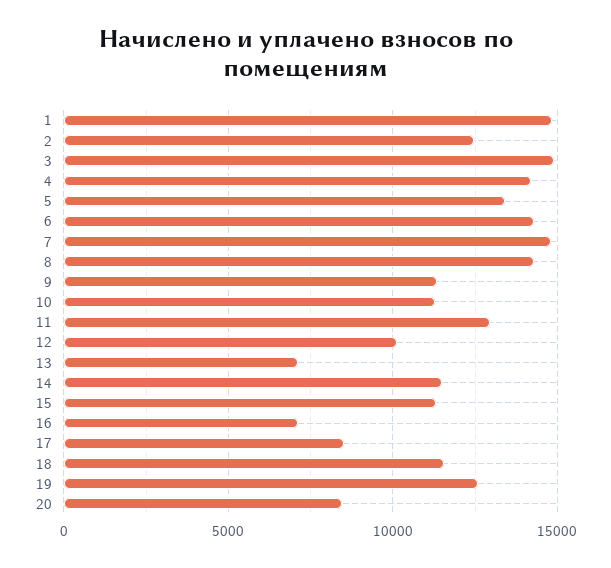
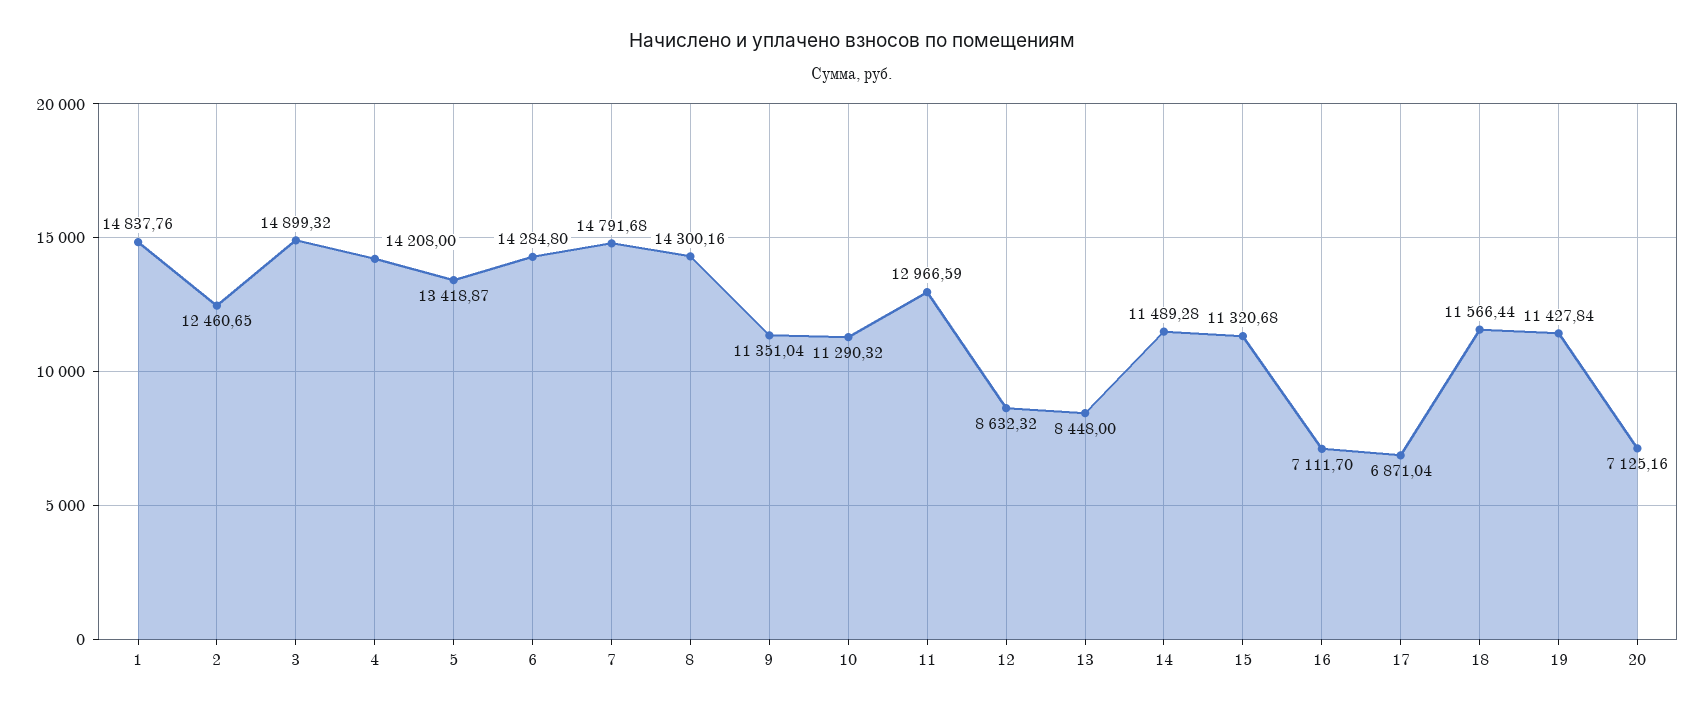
12: 10000 -> 8632.32
13: 7000 -> 8448
17: 8500 -> 6871.04
19: 12500 -> 11427.84
20: 8500 -> 7125.16

